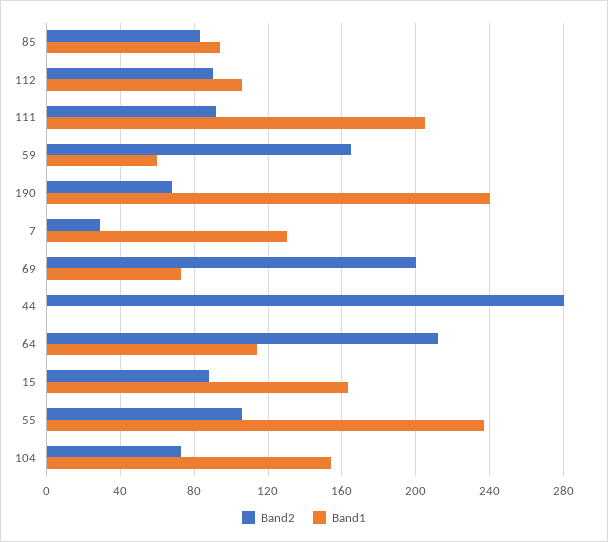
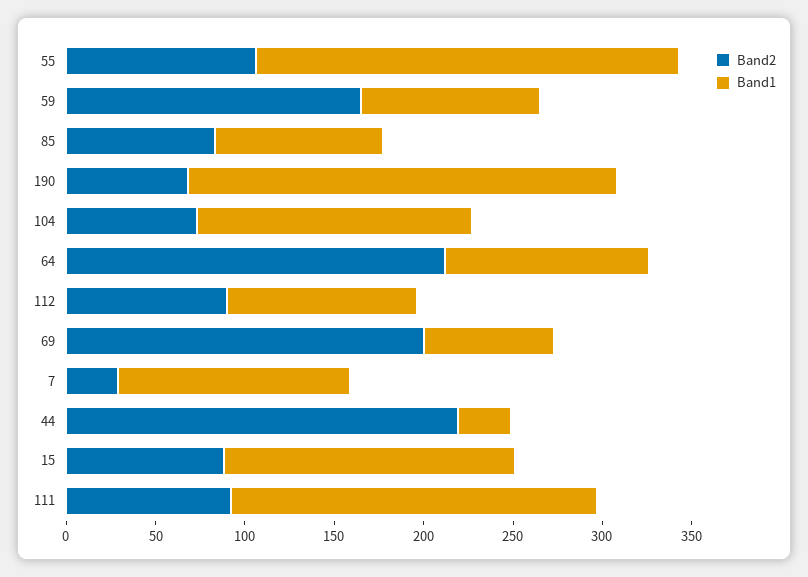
Band1, 59: 60 -> 100
Band2, 44: 280 -> 220
Band1, 44: 0 -> 30

